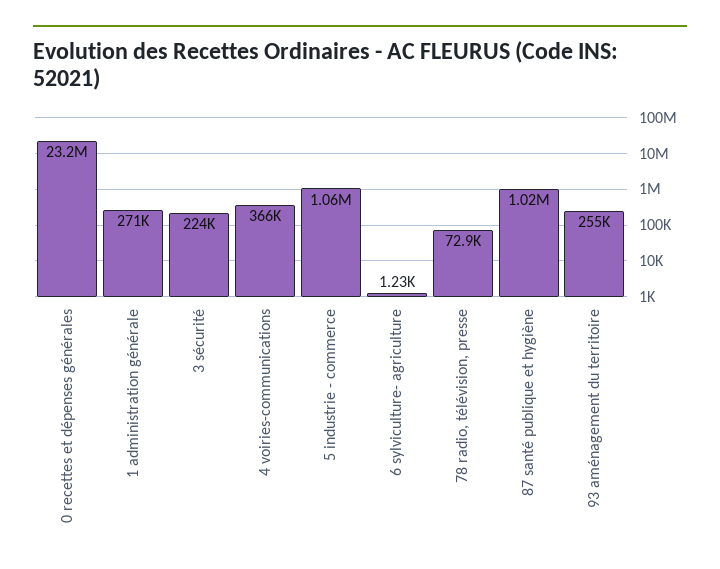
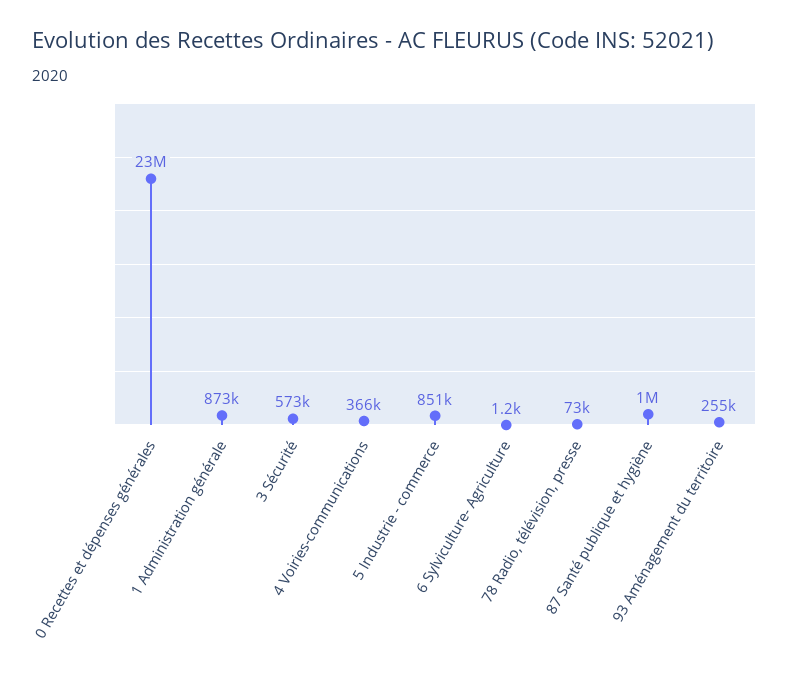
1 administration générale: 271000 -> 873000
3 sécurité: 224000 -> 573000
5 industrie - commerce: 1060000 -> 851000

